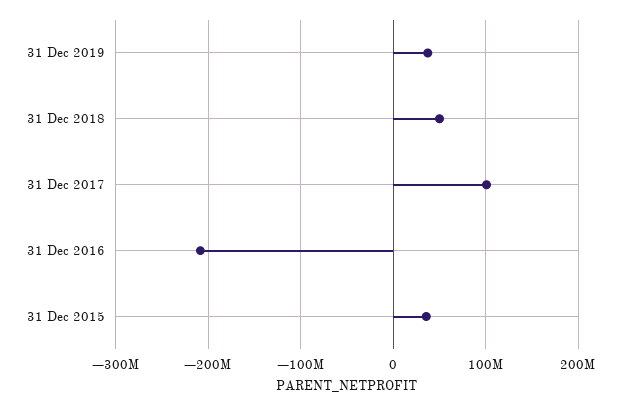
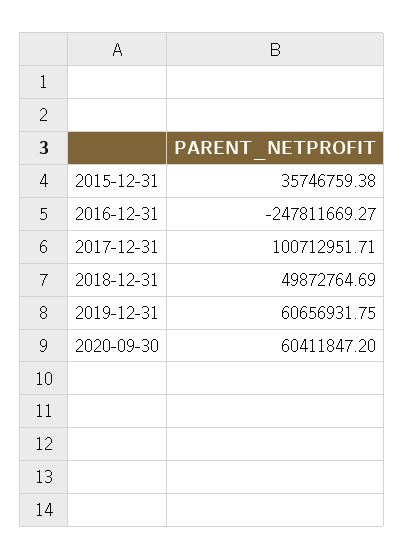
31 Dec 2019: 40000000 -> 60656931.75
31 Dec 2016: -210000000 -> -247811669.27
2020-09-30: none -> 60411847.2

